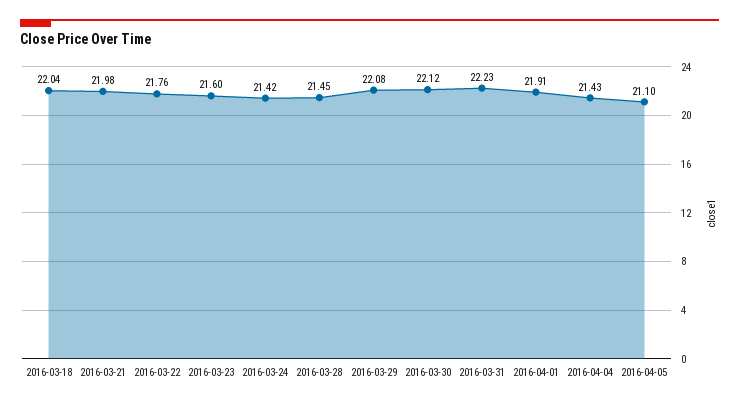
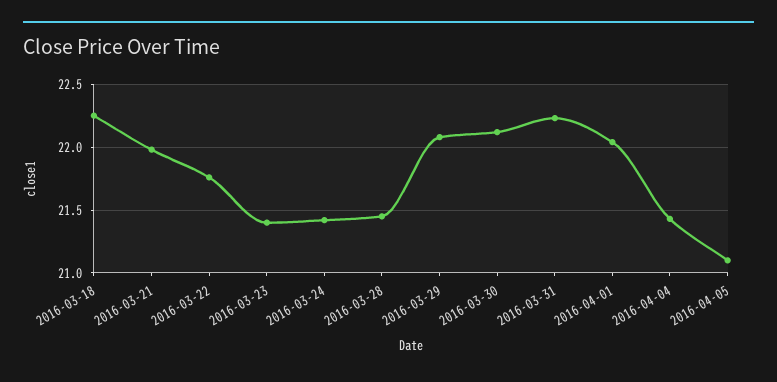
2016-03-18: 22.04 -> 22.25
2016-03-23: 21.6 -> 21.4
2016-04-01: 21.91 -> 22.05

